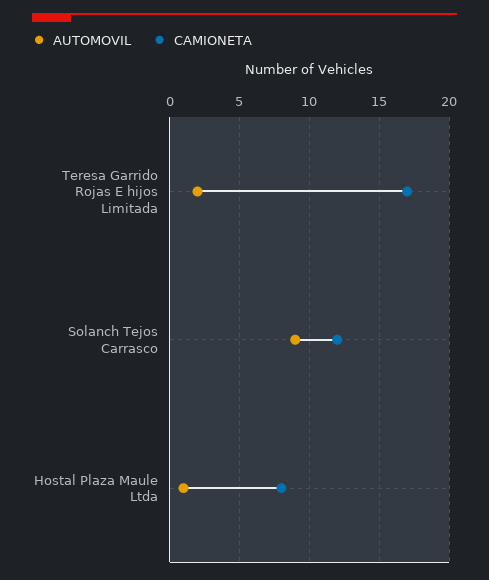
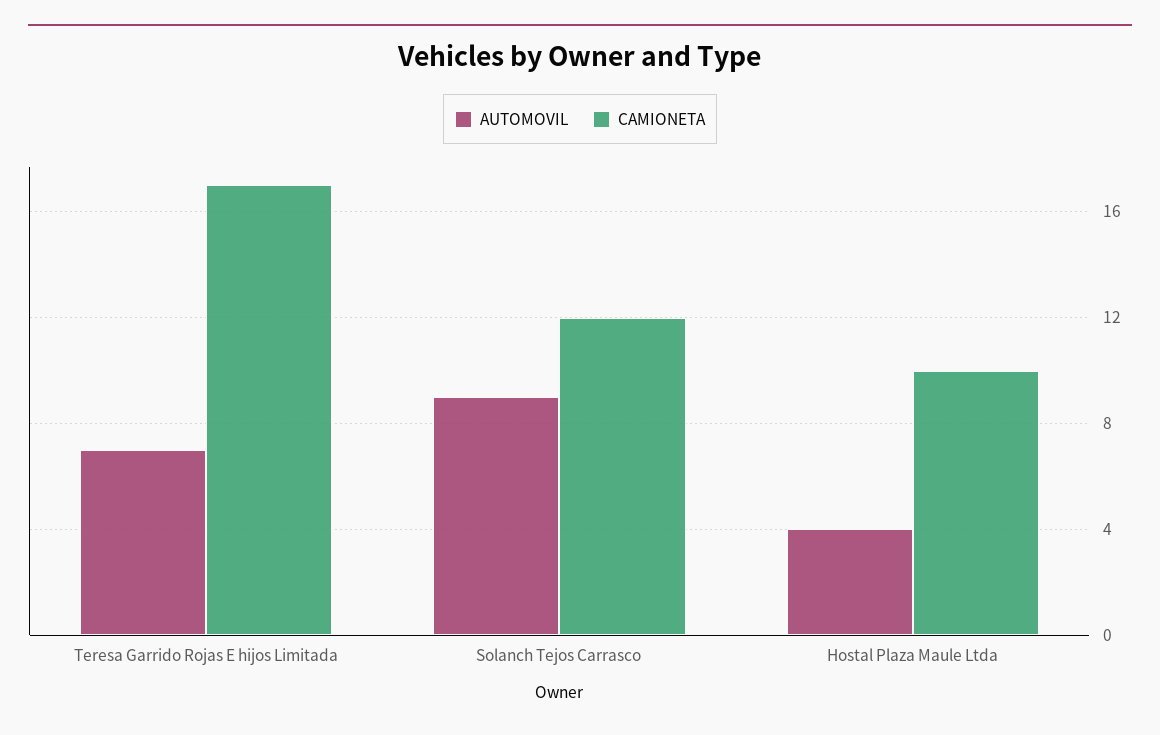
AUTOMOVIL, Teresa Garrido Rojas E hijos Limitada: 2 -> 7
AUTOMOVIL, Hostal Plaza Maule Ltda: 1 -> 4
CAMIONETA, Hostal Plaza Maule Ltda: 8 -> 10

